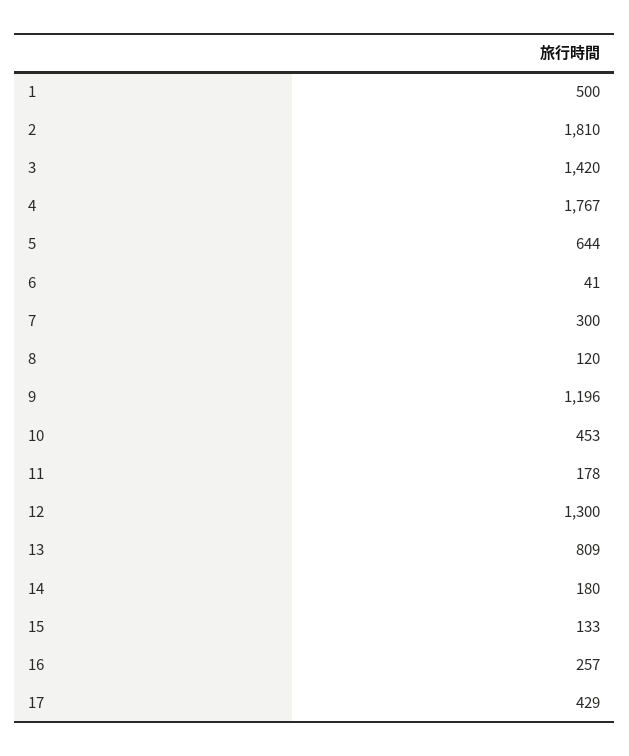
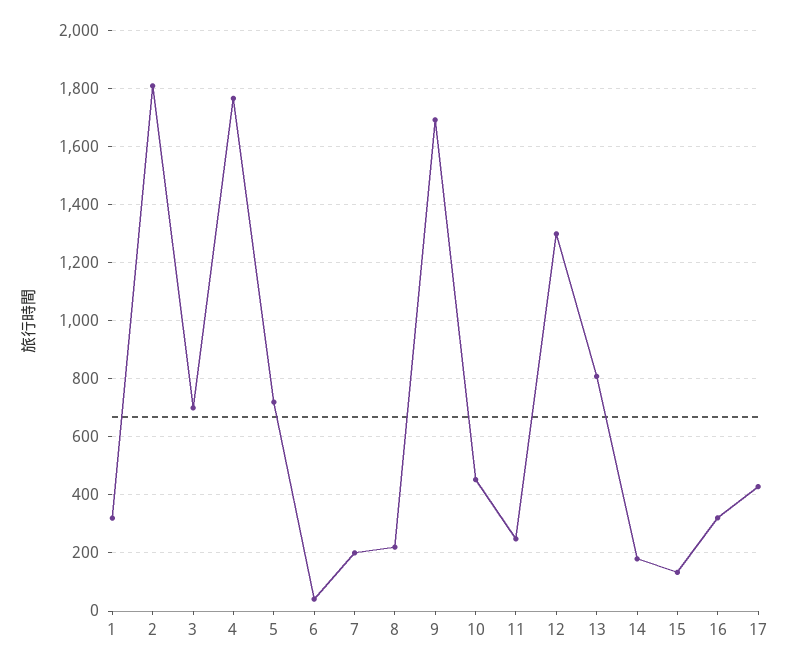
1: 500 -> 325
3: 1420 -> 700
5: 644 -> 725
7: 300 -> 200
8: 120 -> 225
9: 1196 -> 1700
11: 178 -> 250
16: 257 -> 325

